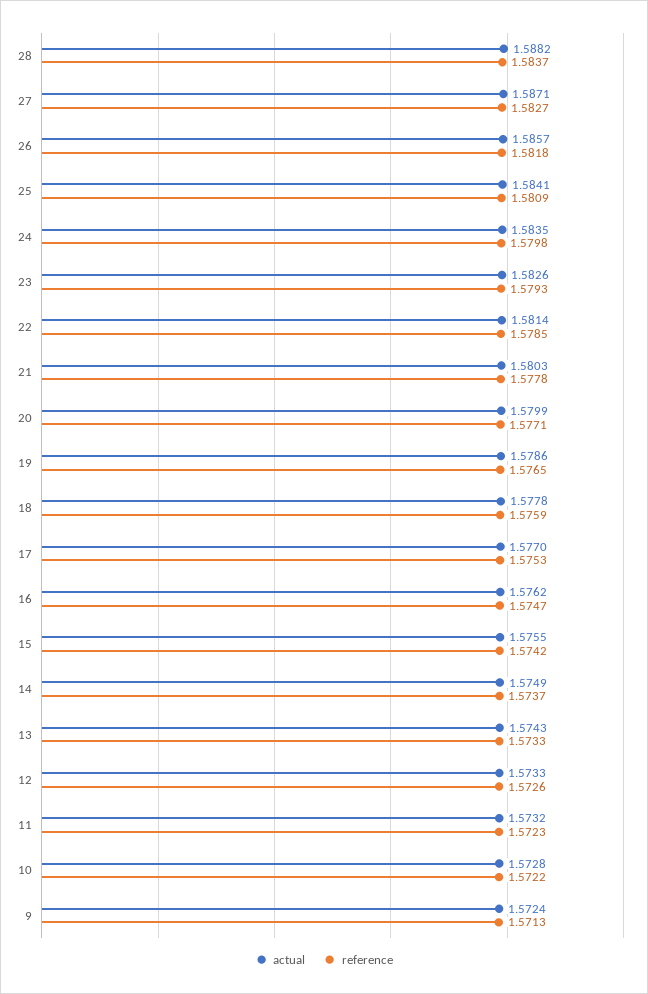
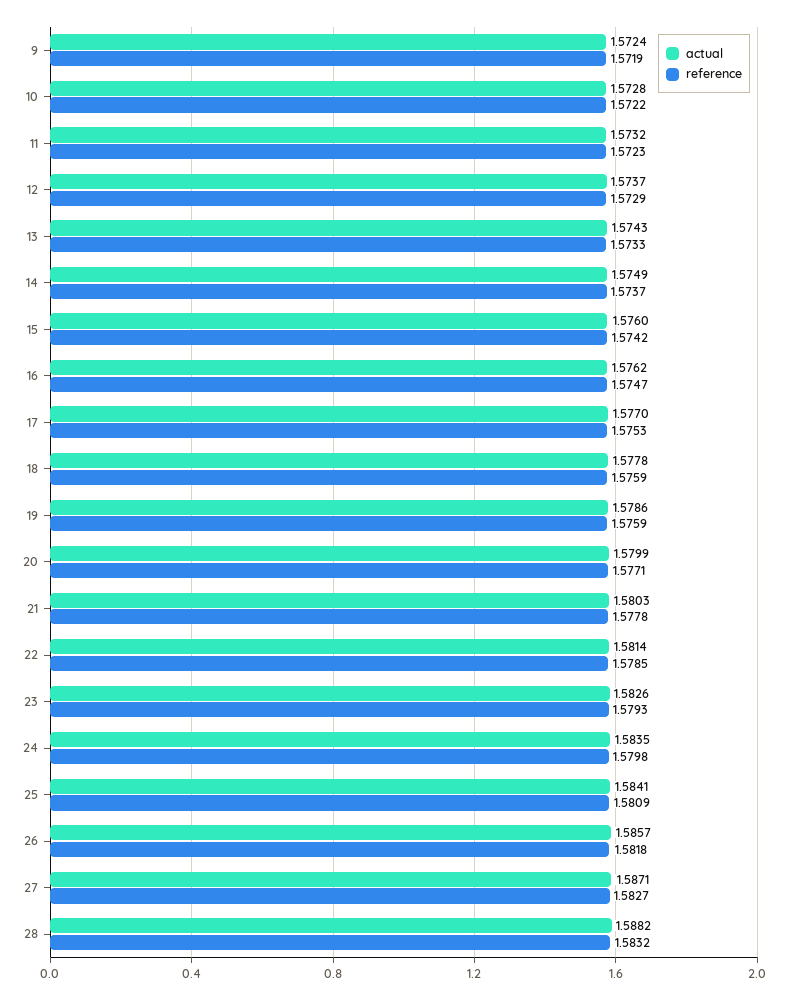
reference, 28: 1.5837 -> 1.5832
reference, 19: 1.5765 -> 1.5759
actual, 15: 1.5755 -> 1.576
actual, 12: 1.5733 -> 1.5737
reference, 12: 1.5726 -> 1.5729
reference, 9: 1.5713 -> 1.5719

